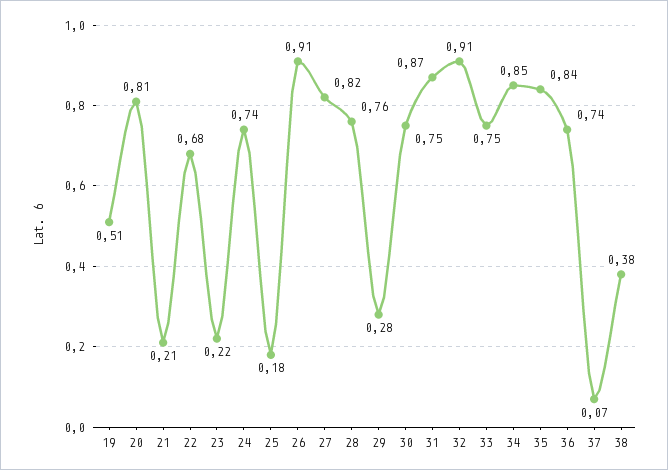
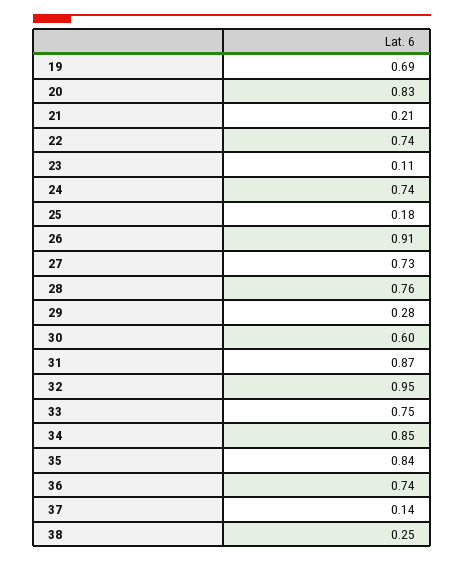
19: 0.51 -> 0.69
20: 0.81 -> 0.83
22: 0.68 -> 0.74
23: 0.22 -> 0.11
27: 0.82 -> 0.73
30: 0.75 -> 0.6
32: 0.91 -> 0.95
37: 0.07 -> 0.14
38: 0.38 -> 0.25

